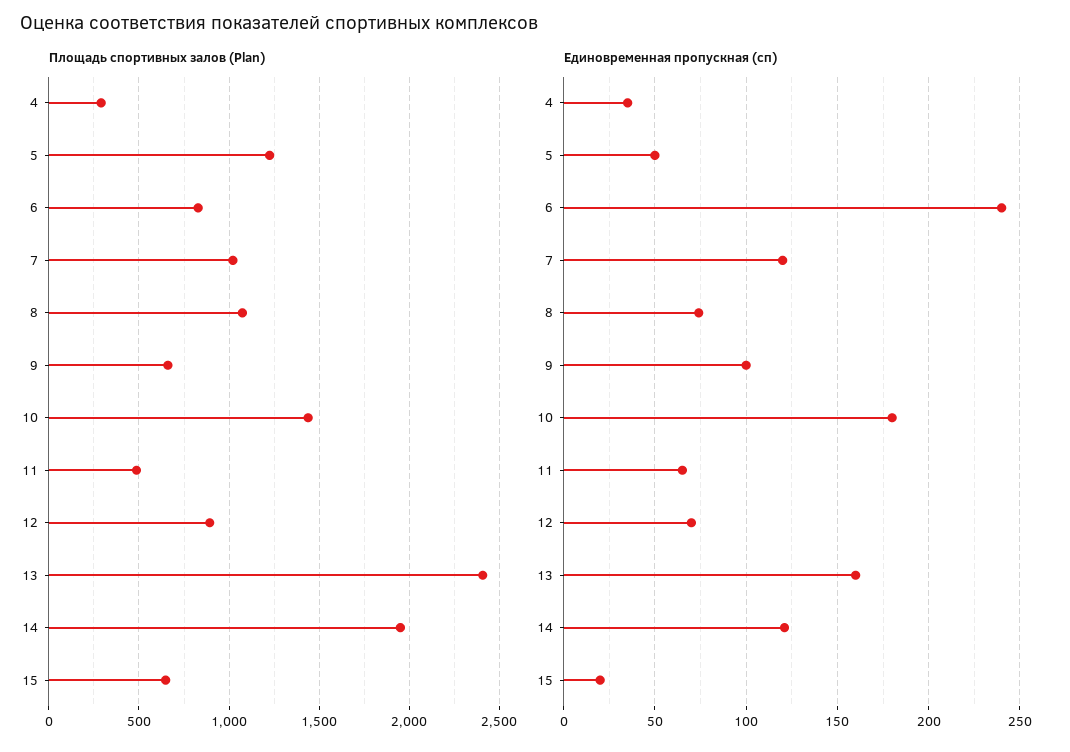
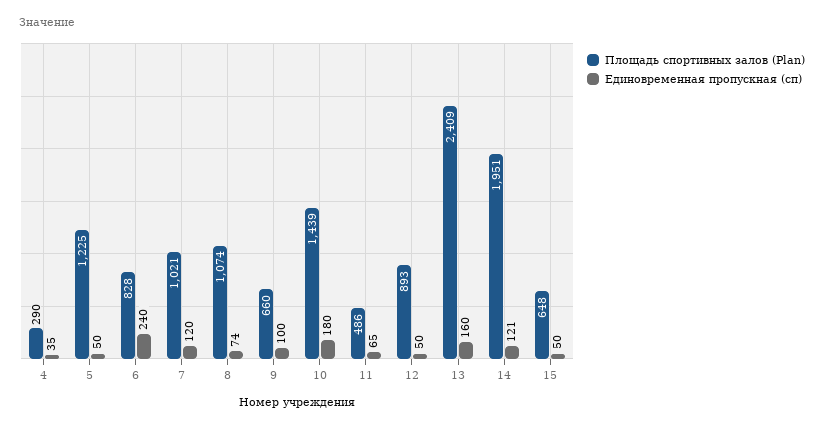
Единовременная пропускная (сп), 12: 70 -> 50
Единовременная пропускная (сп), 15: 20 -> 50

